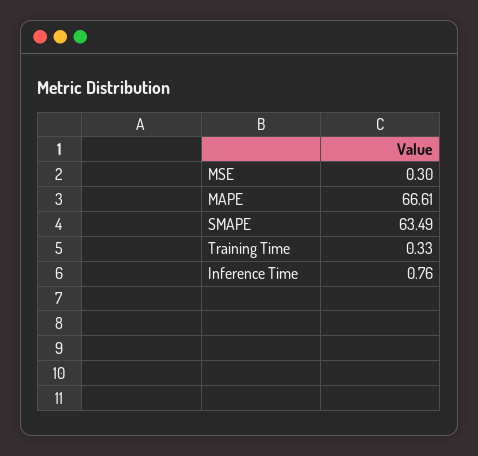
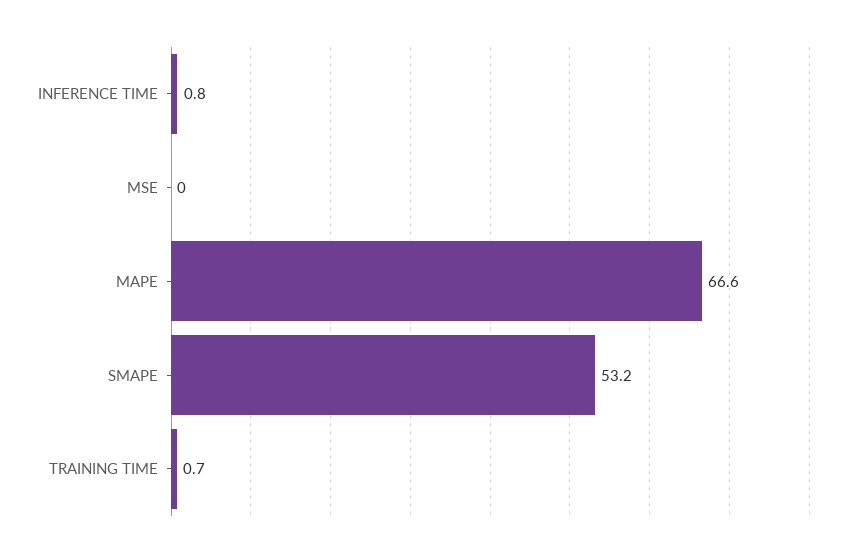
MSE: 0.3 -> 0
SMAPE: 63.49 -> 53.2
Training Time: 0.33 -> 0.7

